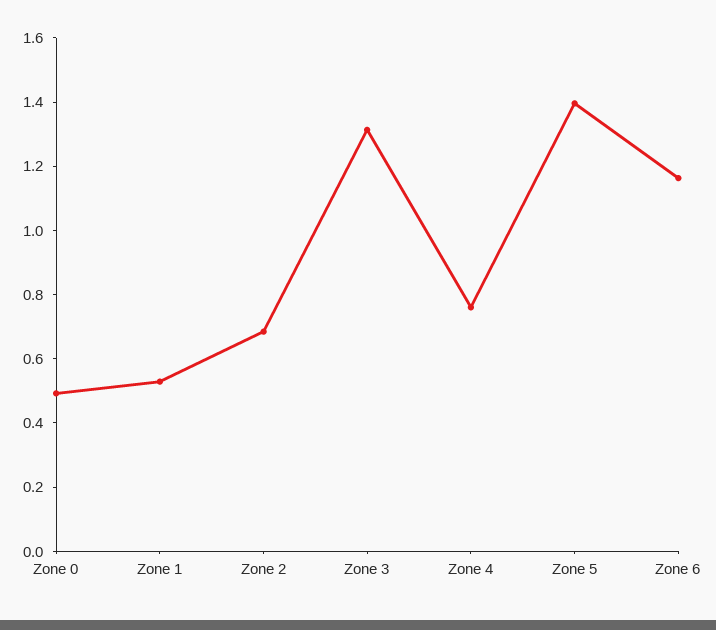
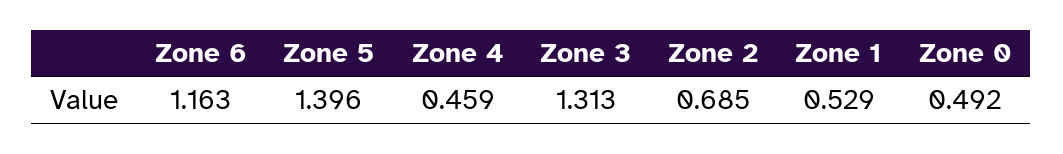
Zone 4: 0.75 -> 0.459

